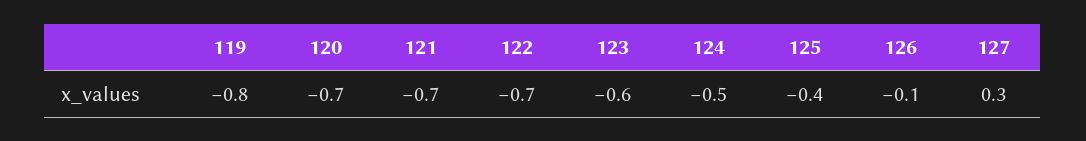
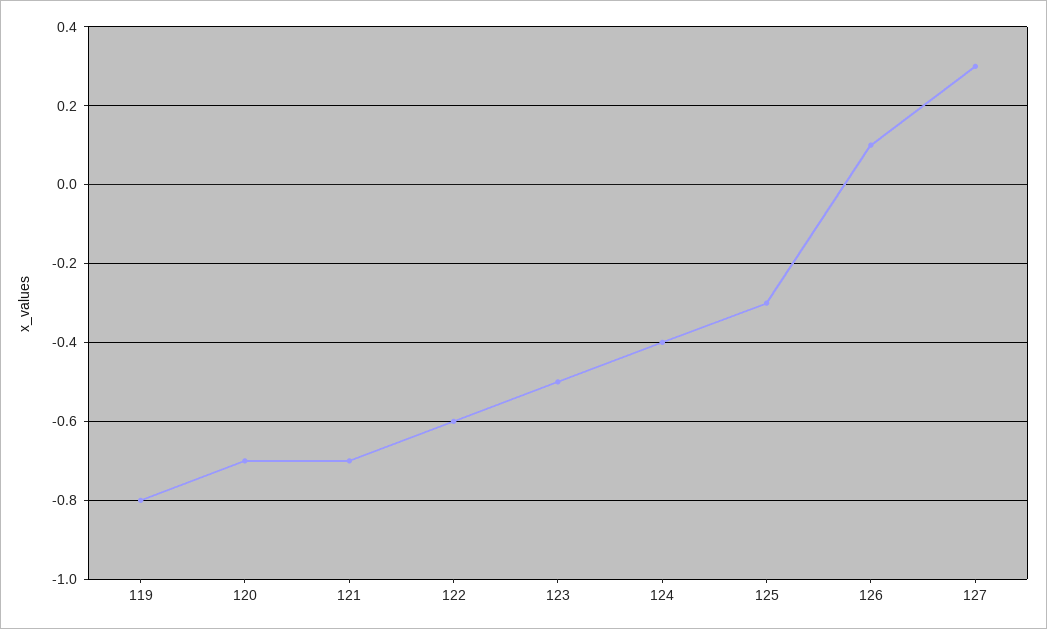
122: -0.7 -> -0.6
123: -0.6 -> -0.5
124: -0.5 -> -0.4
125: -0.4 -> -0.3
126: -0.1 -> 0.1

